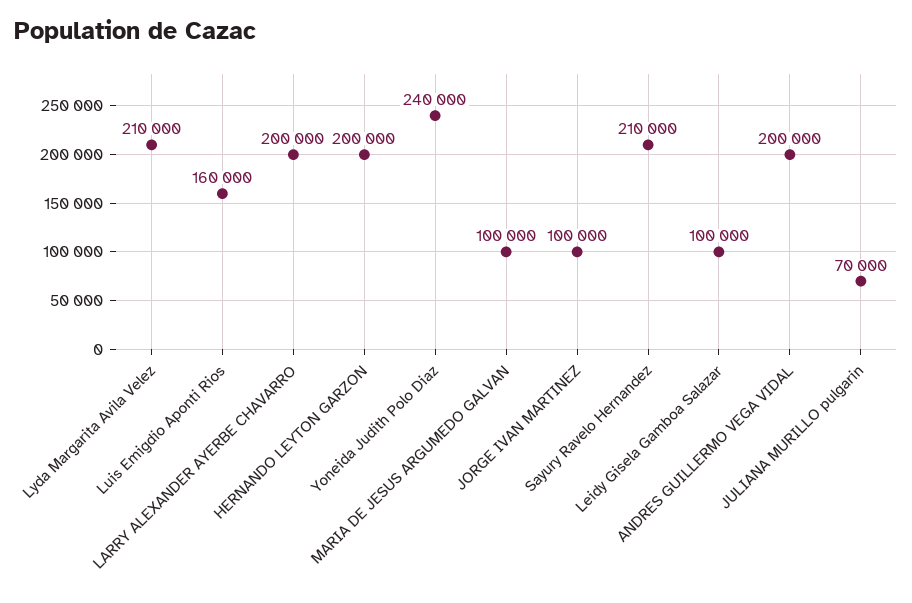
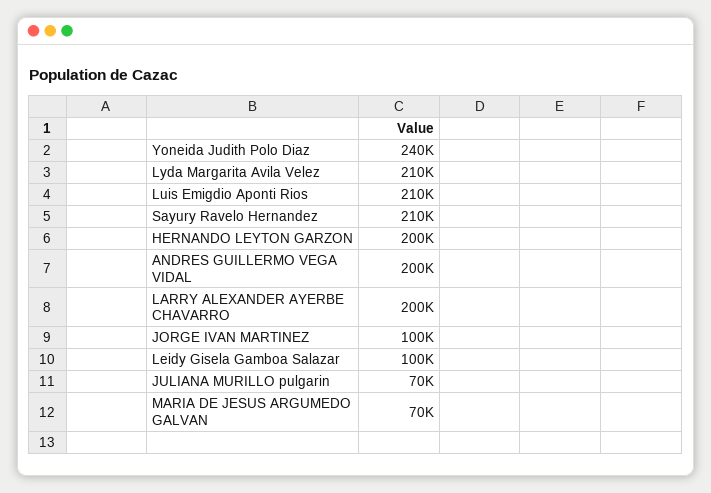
Luis Emigdio Aponti Rios: 160000 -> 210000
MARIA DE JESUS ARGUMEDO GALVAN: 100000 -> 70000

